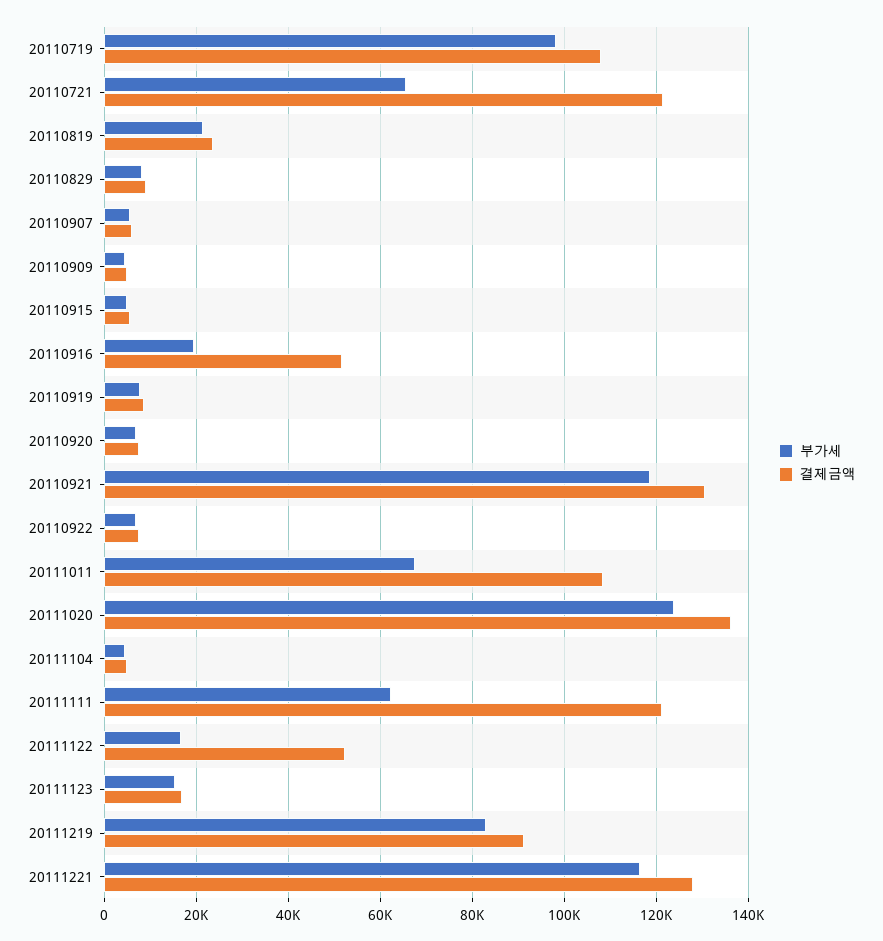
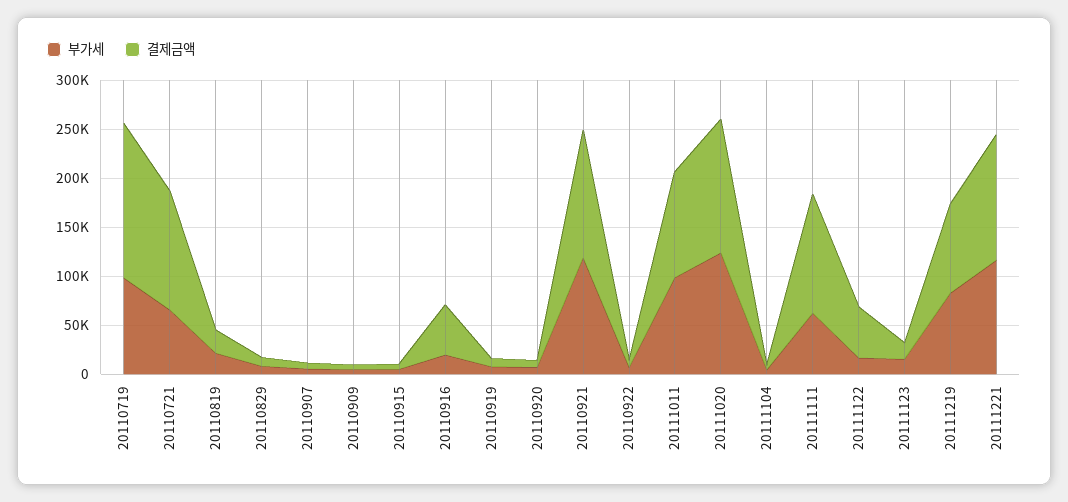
결제금액, 20110719: 108000 -> 160000
부가세, 20111011: 68000 -> 100000

